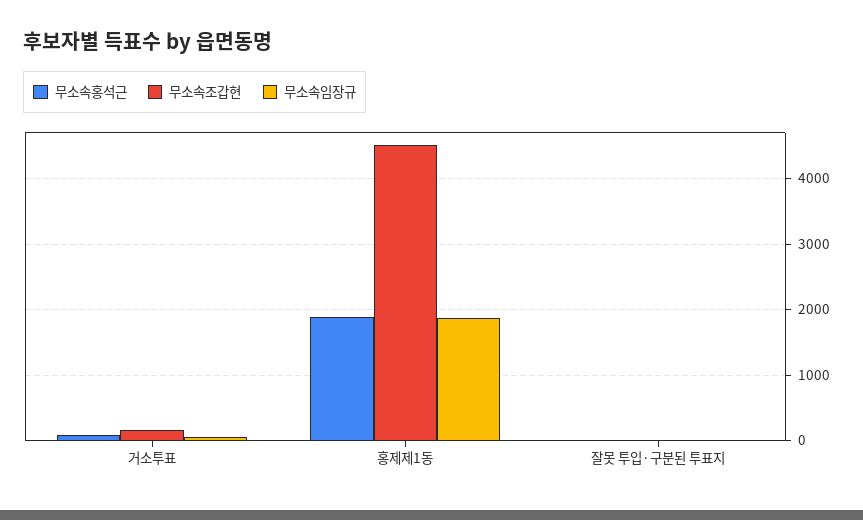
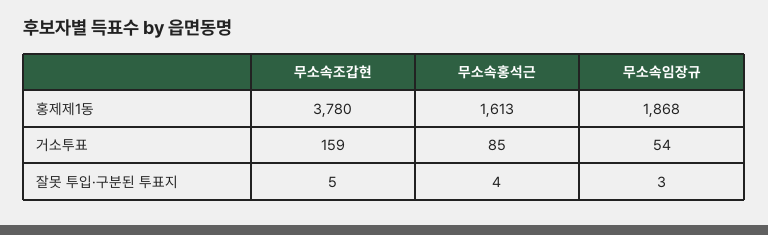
무소속홍석근, 홍제제1동: 1900 -> 1613
무소속조갑현, 홍제제1동: 4500 -> 3780

